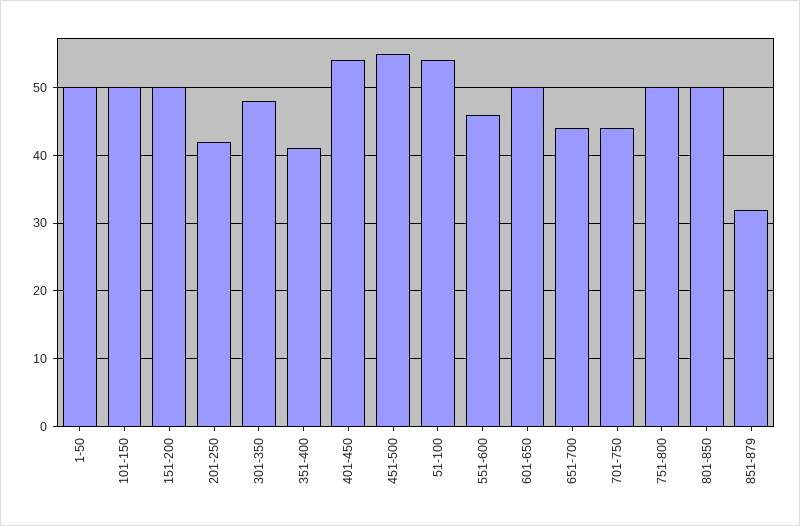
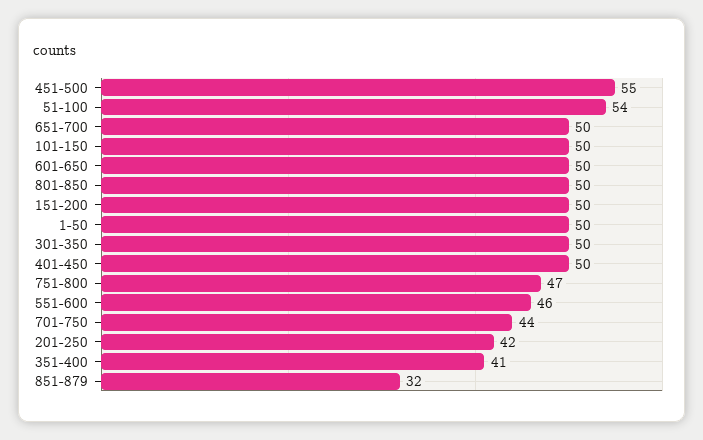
301-350: 48 -> 50
401-450: 54 -> 50
651-700: 44 -> 50
751-800: 50 -> 47

